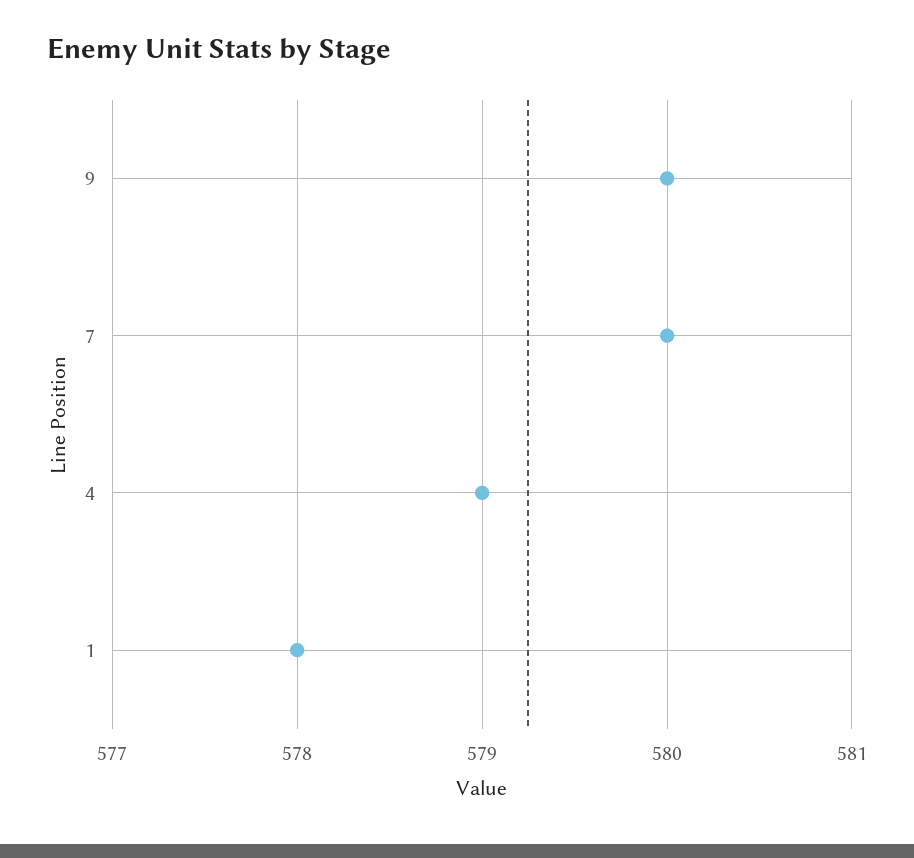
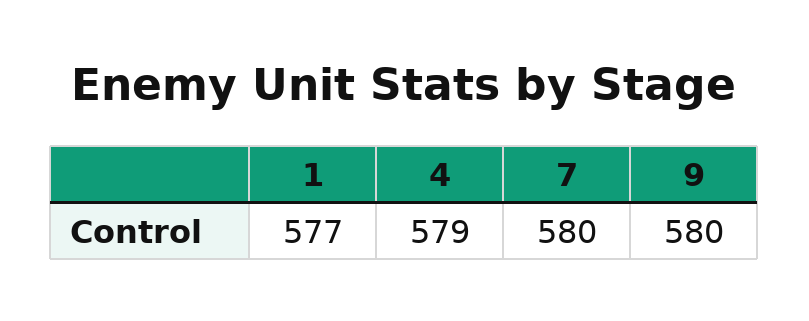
1: 578 -> 577

